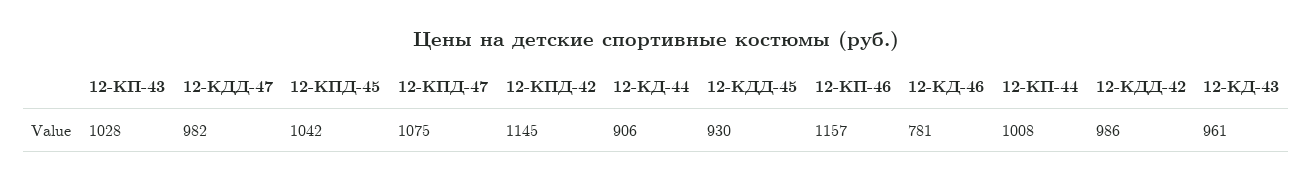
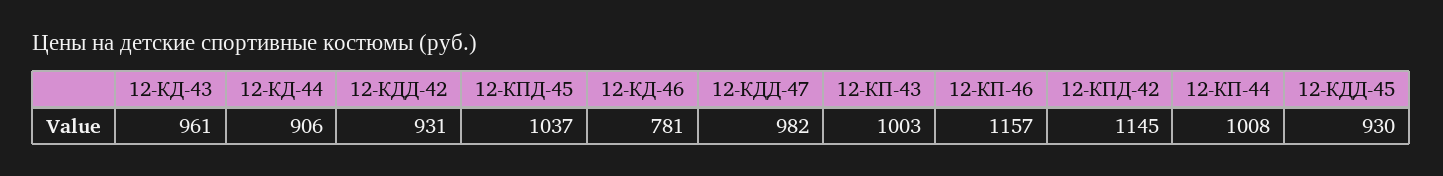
12-КП-43: 1028 -> 1003
12-КПД-45: 1042 -> 1037
12-КПД-47: 1075 -> none
12-КДД-42: 986 -> 931

